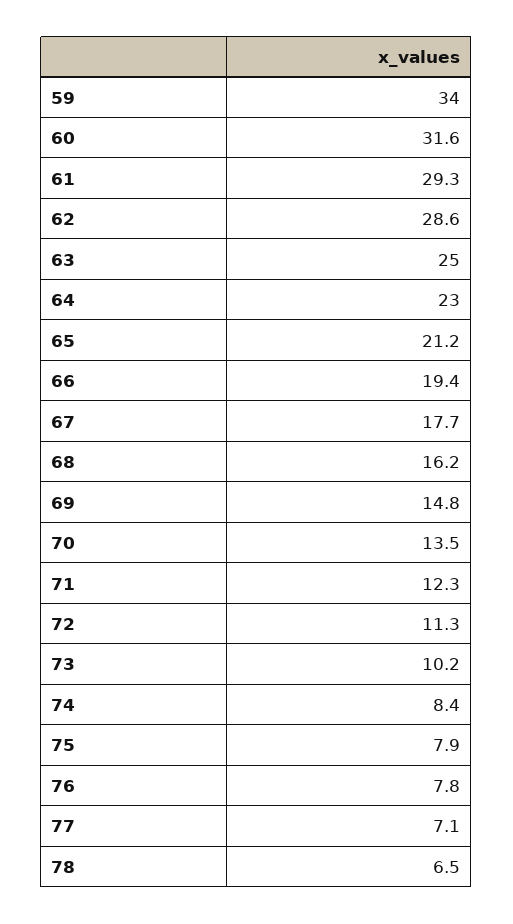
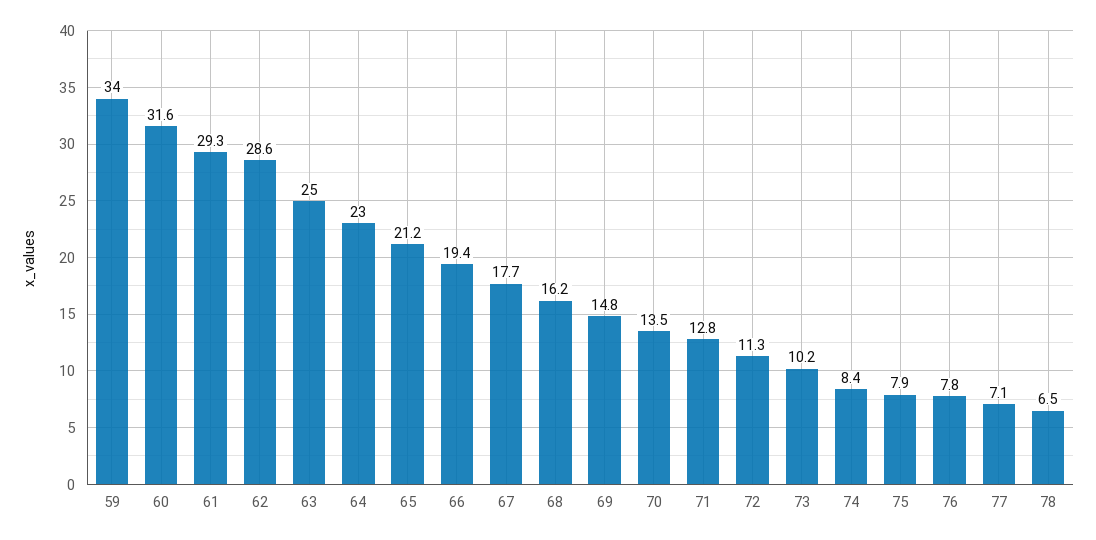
71: 12.3 -> 12.8

